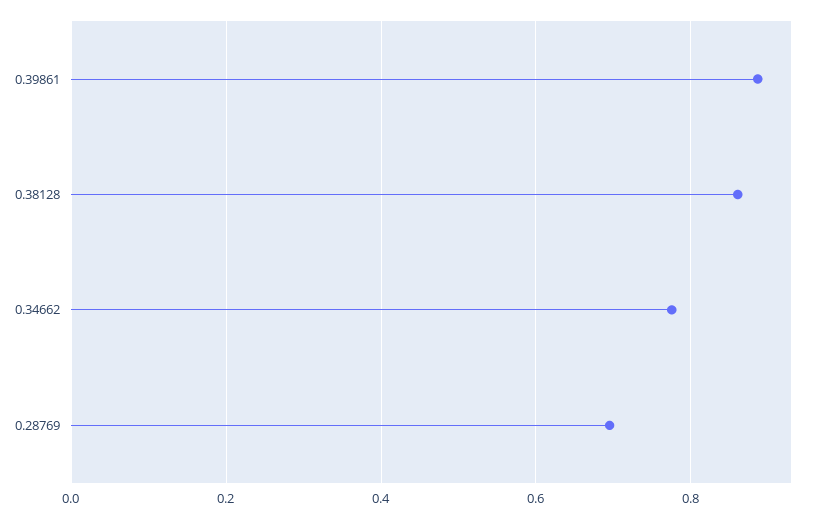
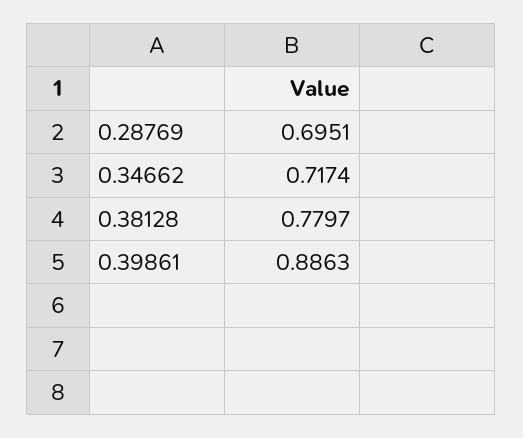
0.38128: 0.86 -> 0.7797
0.34662: 0.78 -> 0.7174

